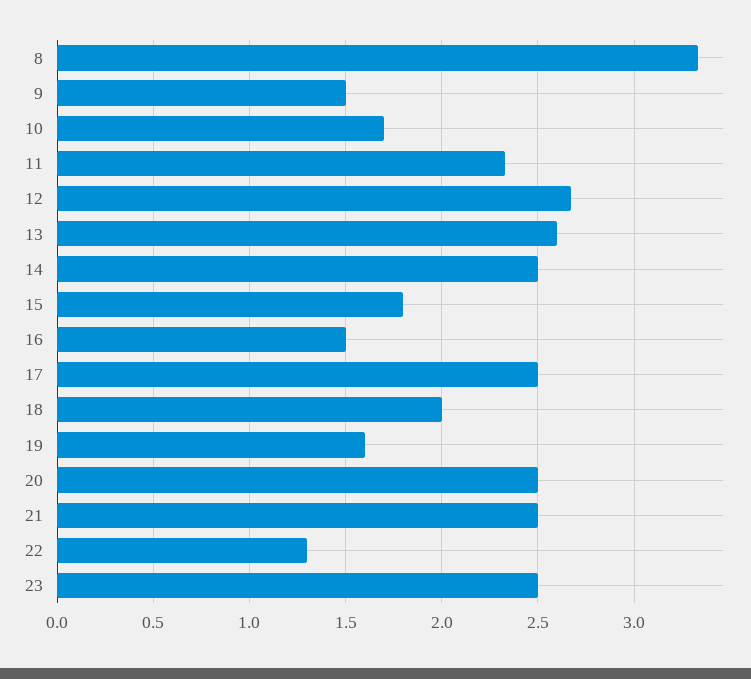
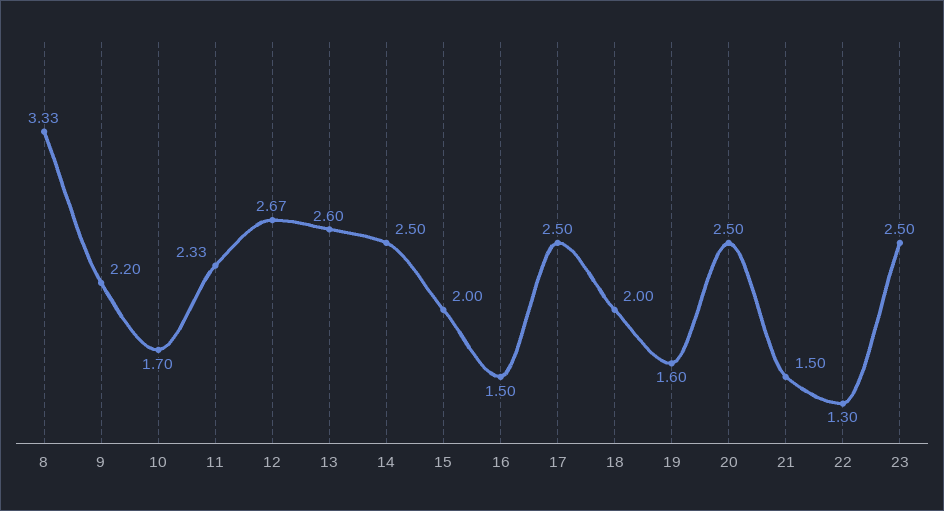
9: 1.5 -> 2.2
15: 1.8 -> 2
21: 2.5 -> 1.5

